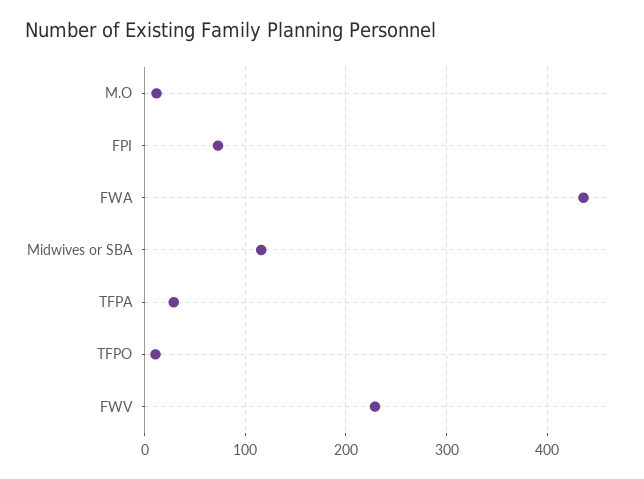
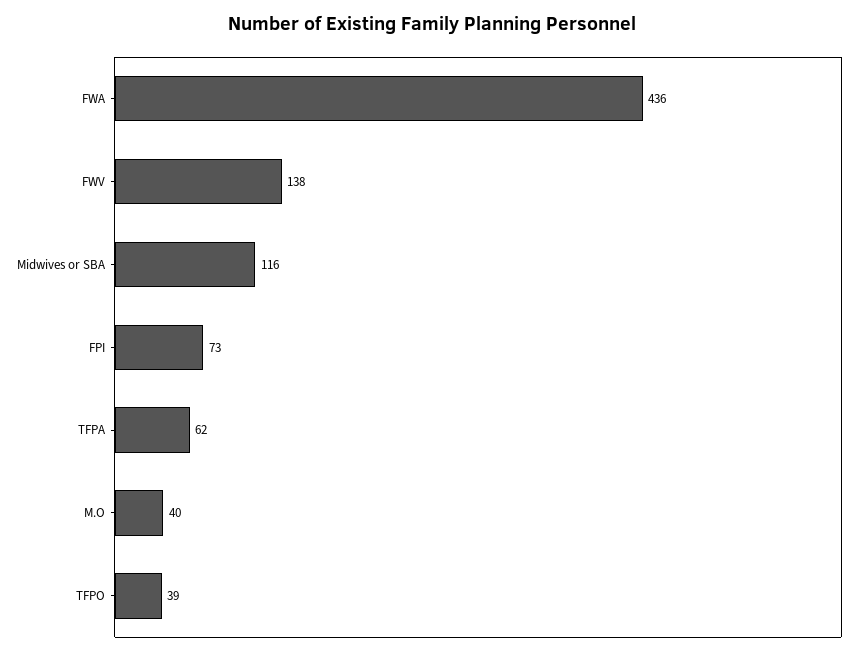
M.O: 10 -> 40
TFPA: 30 -> 62
TFPO: 10 -> 39
FWV: 230 -> 138

